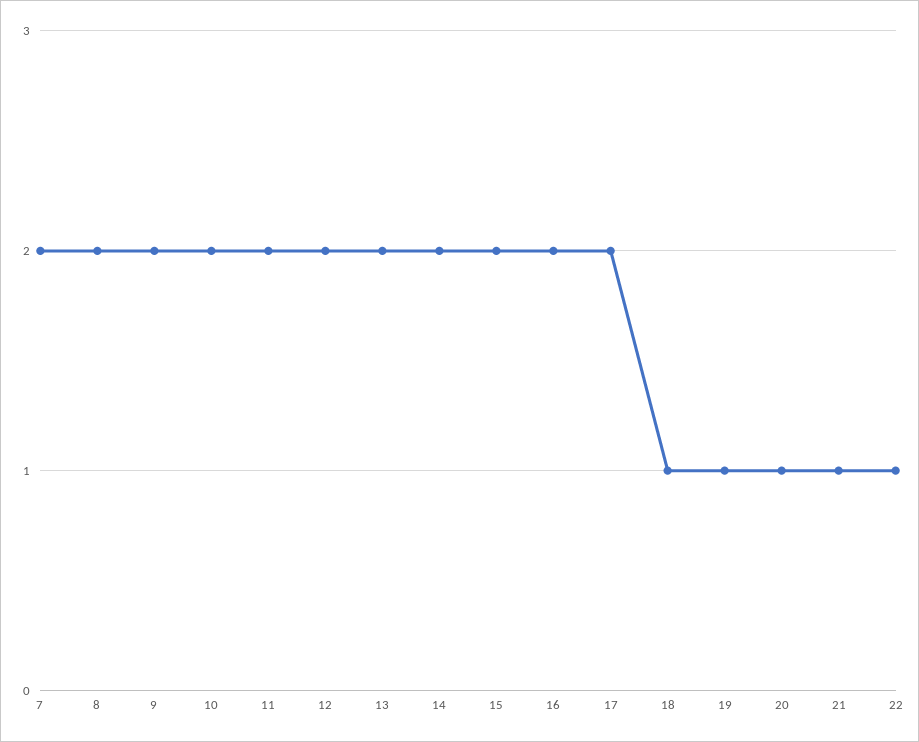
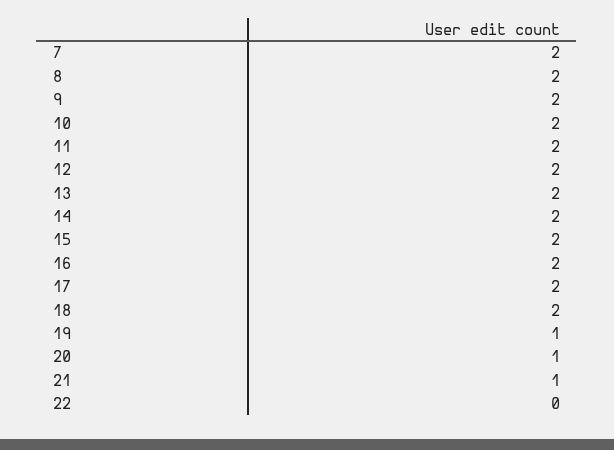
18: 1 -> 2
22: 1 -> 0

